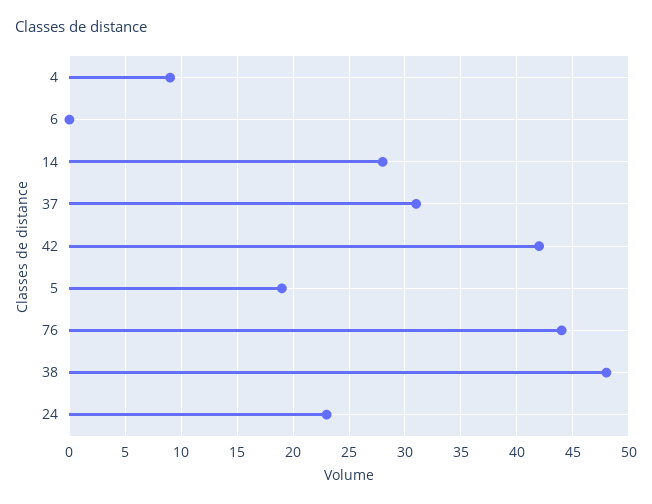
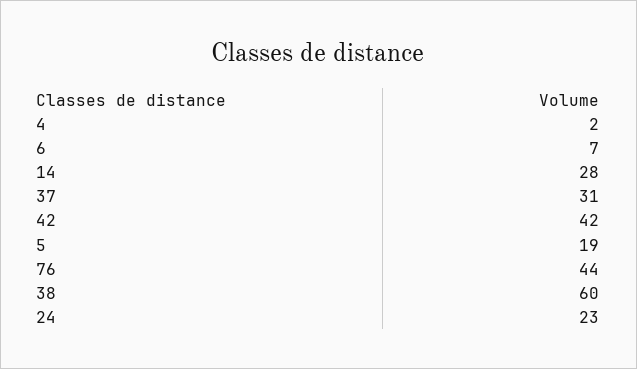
4: 9 -> 2
6: 0 -> 7
38: 48 -> 60

